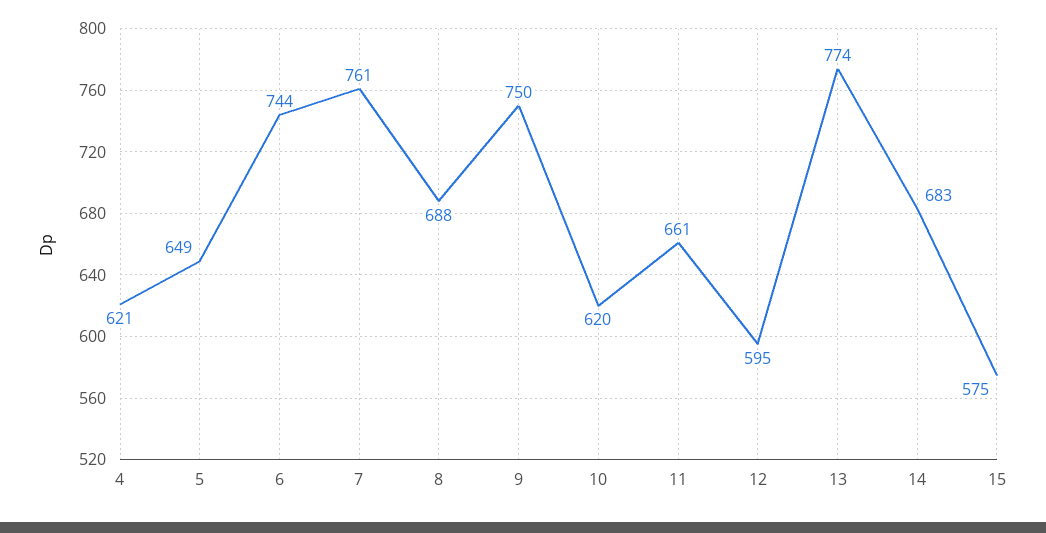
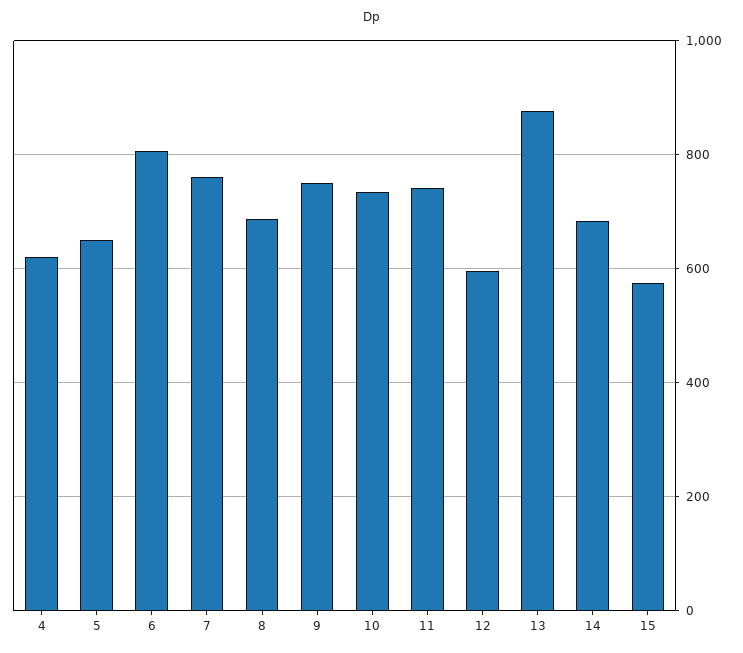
6: 744 -> 800
10: 620 -> 740
11: 661 -> 740
13: 774 -> 880

